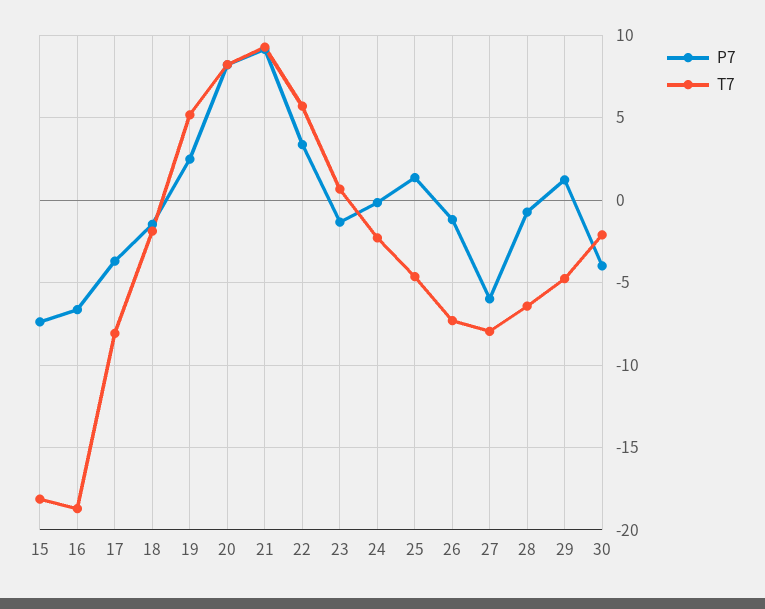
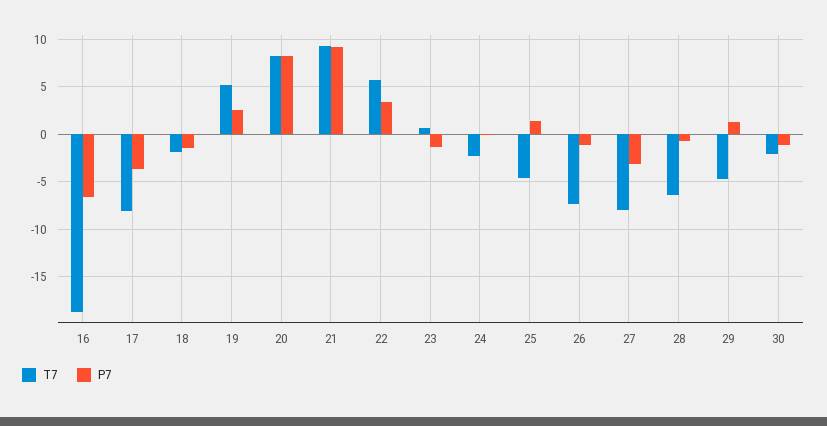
P7, 15: -7.5 -> none
T7, 15: -18 -> none
P7, 27: -6 -> -3
P7, 30: -4 -> -1

